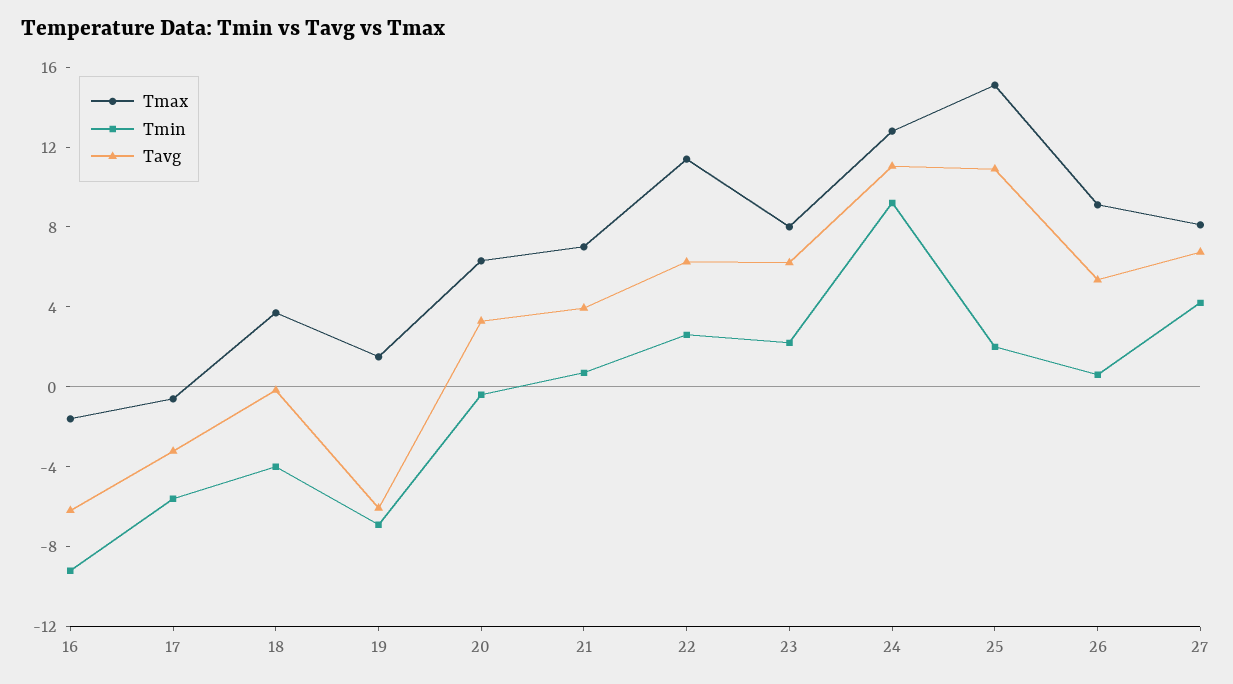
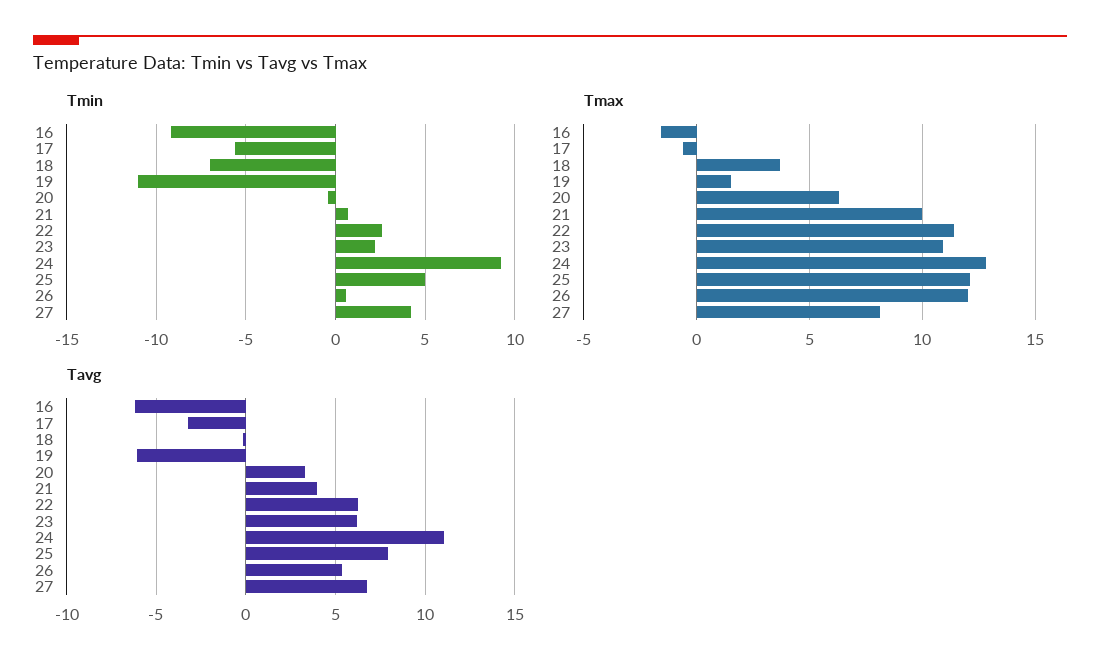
Tmin, 18: -4 -> -7
Tmin, 19: -7 -> -11
Tmax, 21: 7 -> 10
Tmax, 23: 8 -> 11
Tmax, 25: 15 -> 12
Tmin, 25: 2 -> 5
Tavg, 25: 11 -> 8
Tmax, 26: 9 -> 12

